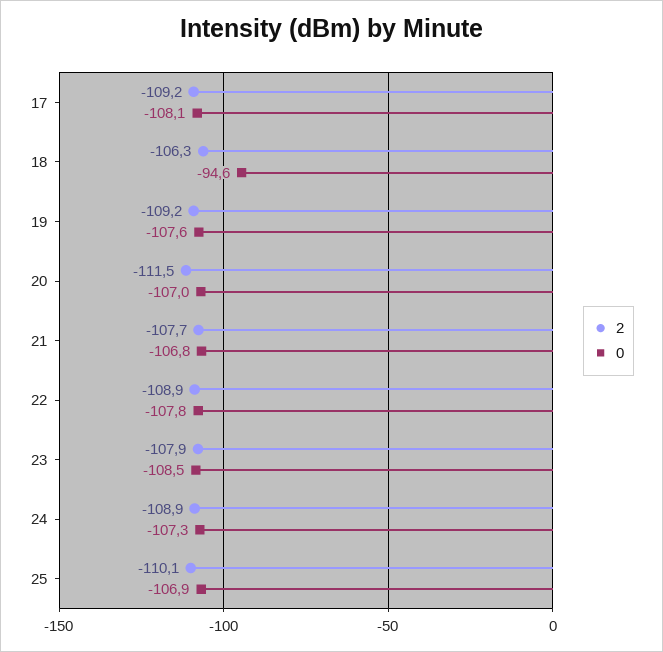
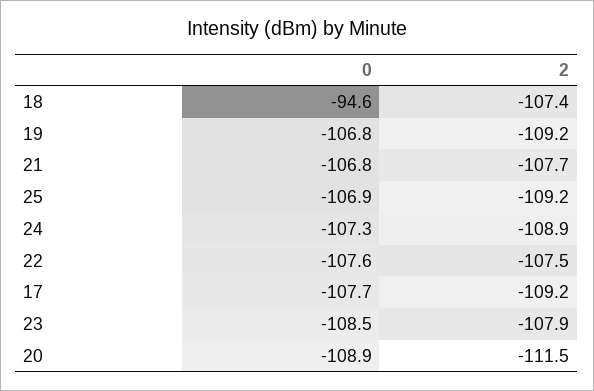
0, 17: -108.1 -> -107.7
2, 18: -106.3 -> -107.4
0, 19: -107.6 -> -106.8
0, 20: -107 -> -108.9
2, 22: -108.9 -> -107.5
0, 22: -107.8 -> -107.6
2, 25: -110.1 -> -109.2

